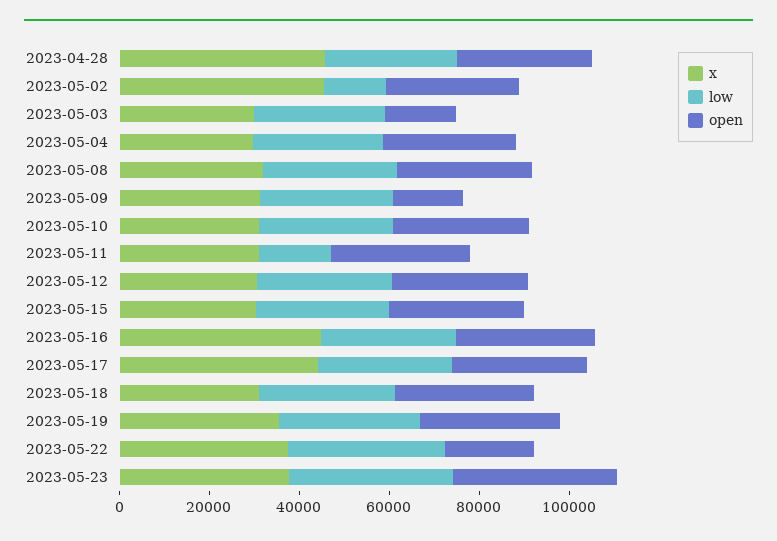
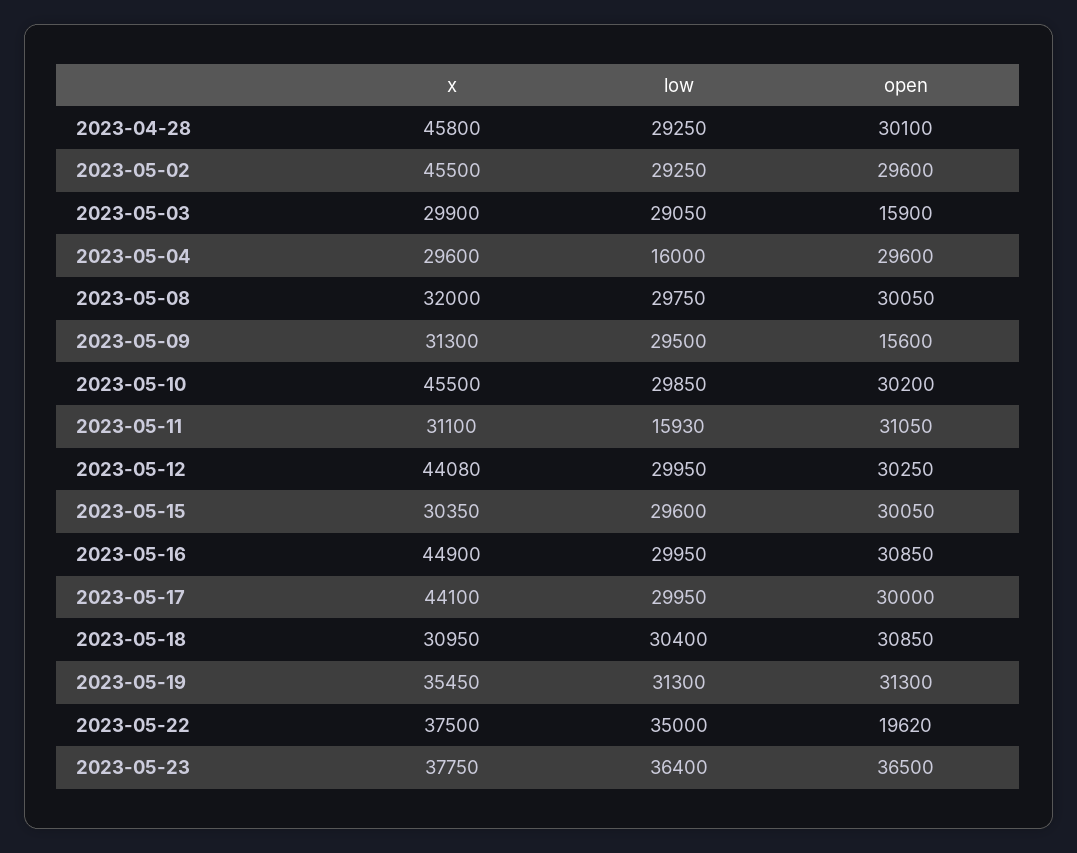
low, 2023-05-02: 15000 -> 29250
low, 2023-05-04: 30000 -> 16000
x, 2023-05-10: 30000 -> 45500
x, 2023-05-12: 30000 -> 44080

